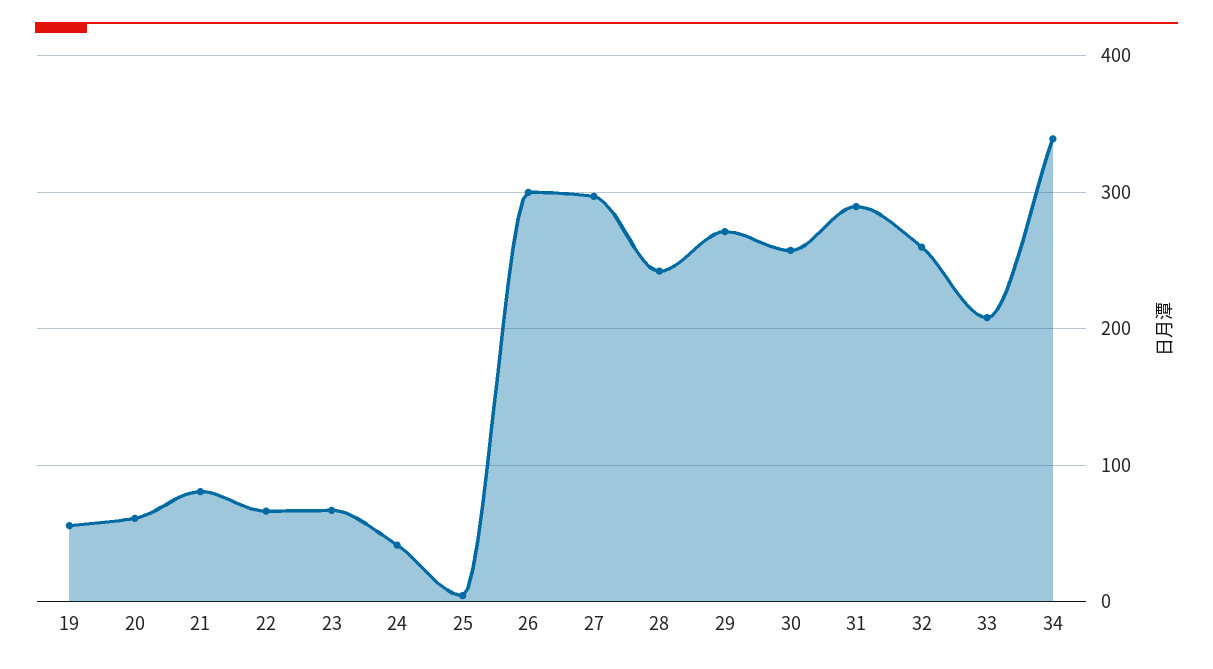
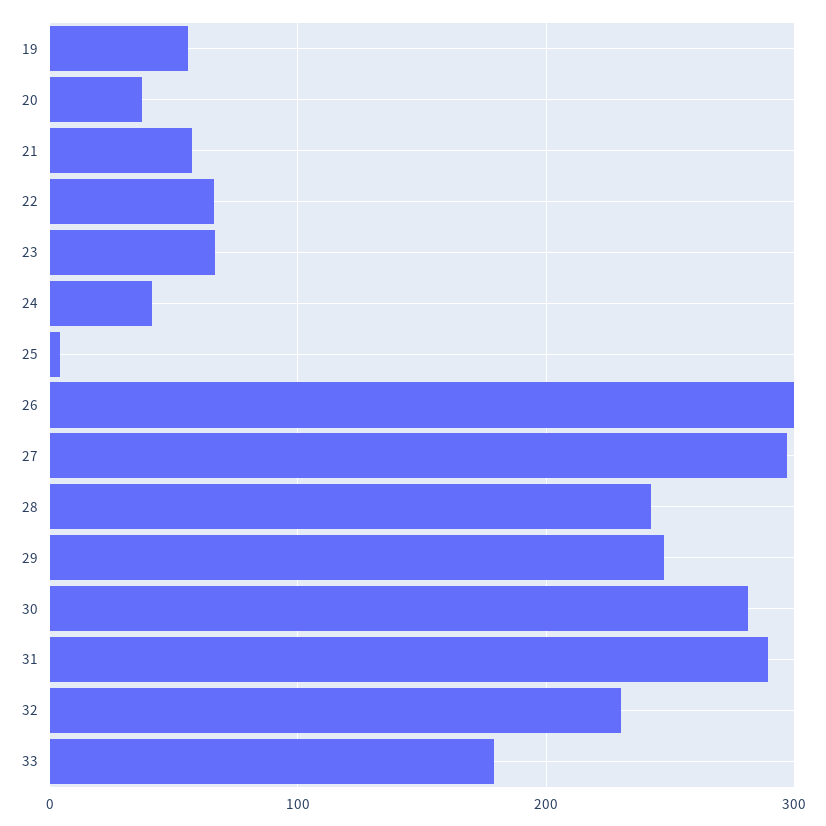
20: 60 -> 40
21: 80 -> 60
29: 270 -> 250
30: 260 -> 280
32: 260 -> 230
33: 210 -> 180
34: 340 -> none

